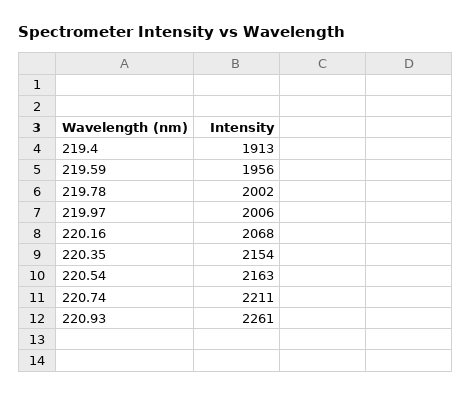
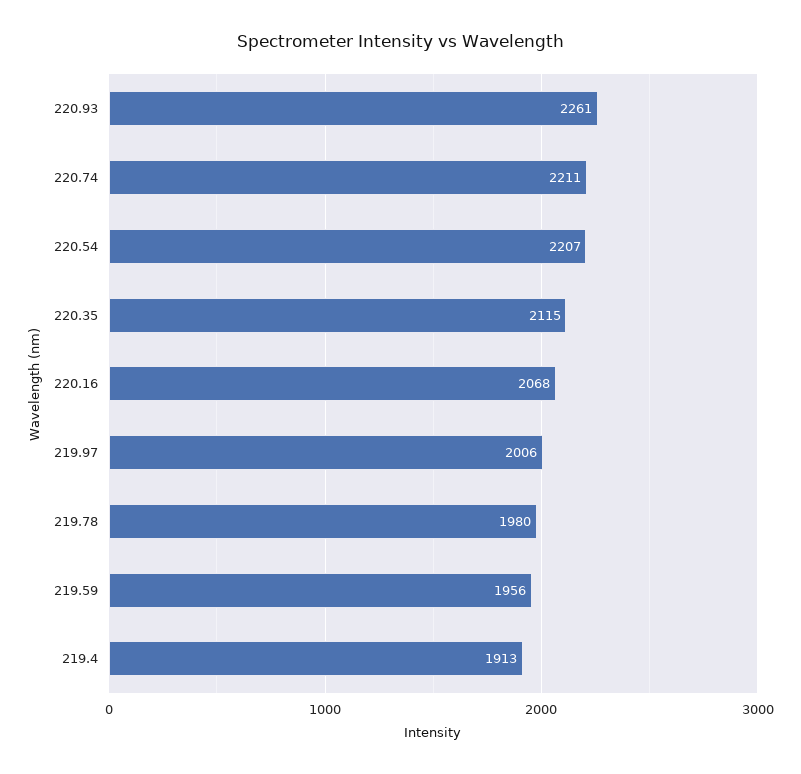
219.78: 2002 -> 1980
220.35: 2154 -> 2115
220.54: 2163 -> 2207

